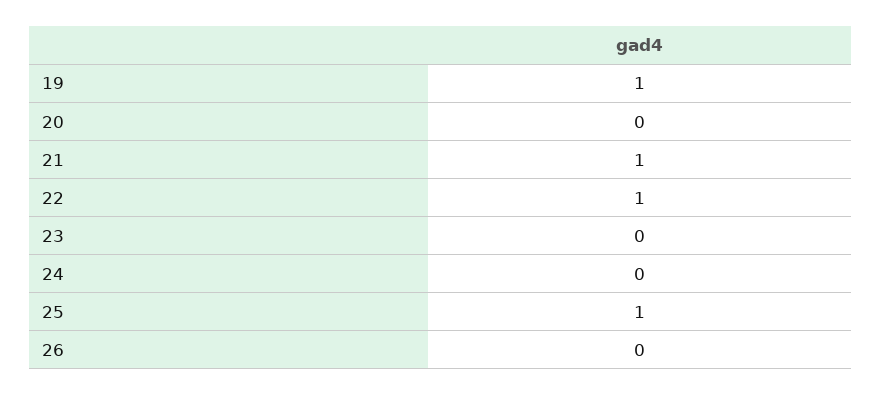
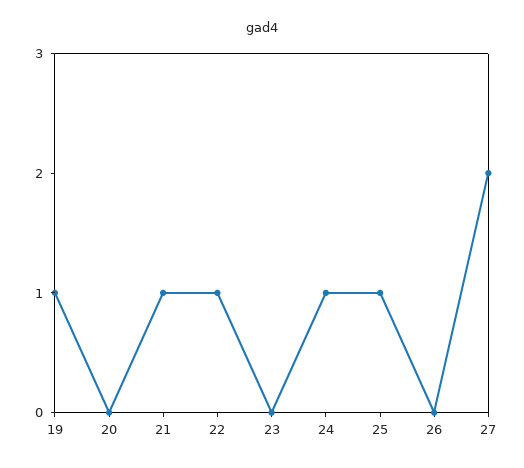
24: 0 -> 1
27: none -> 2

